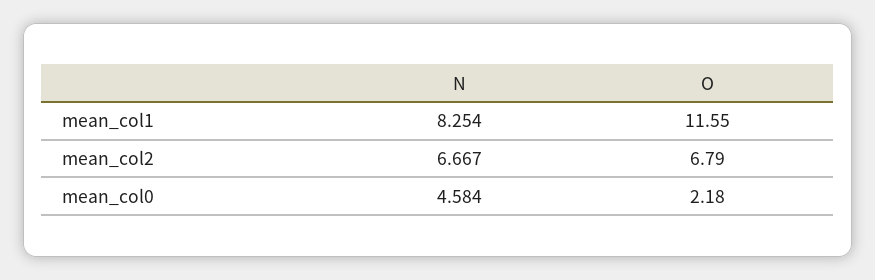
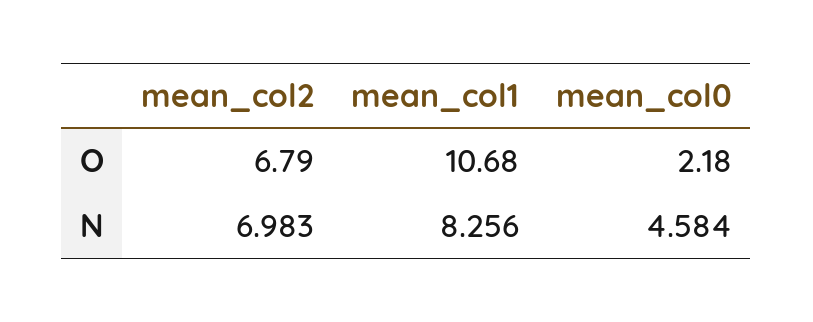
N, mean_col1: 8.254 -> 8.256
O, mean_col1: 11.55 -> 10.68
N, mean_col2: 6.667 -> 6.983

